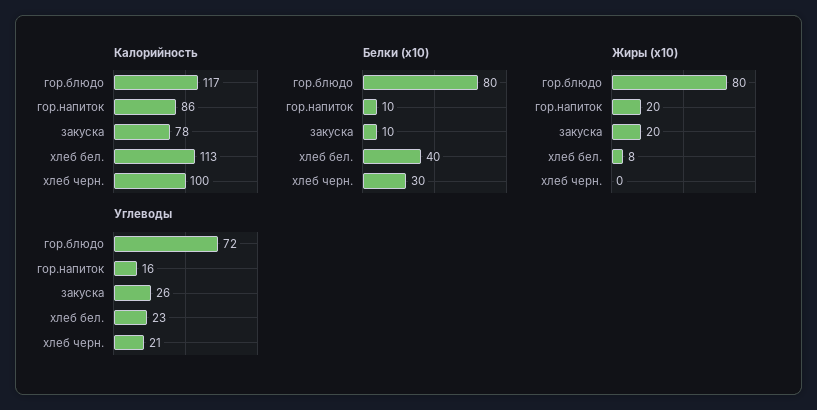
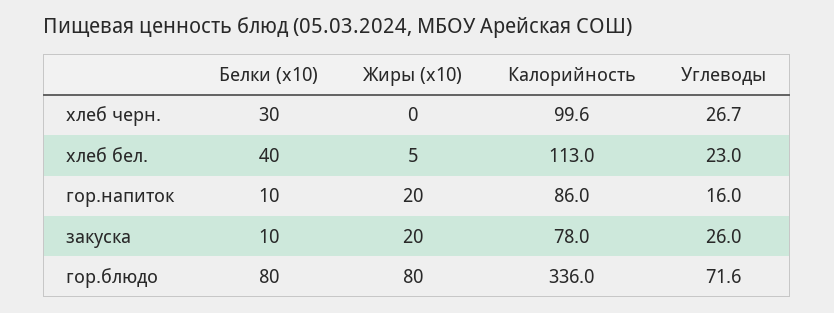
Калорийность, гор.блюдо: 117 -> 336
Жиры (x10), хлеб бел.: 8 -> 5
Углеводы, хлеб черн.: 21 -> 26.7

